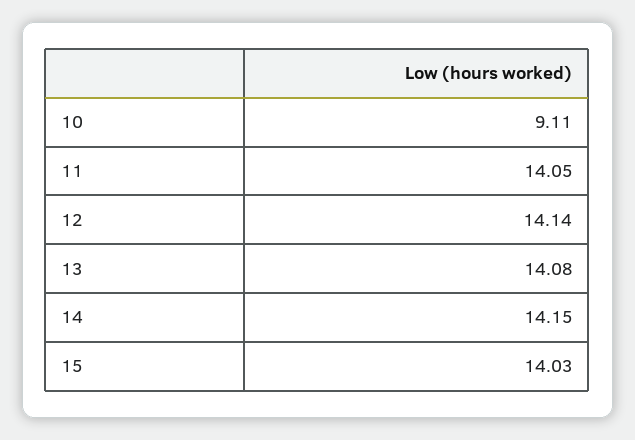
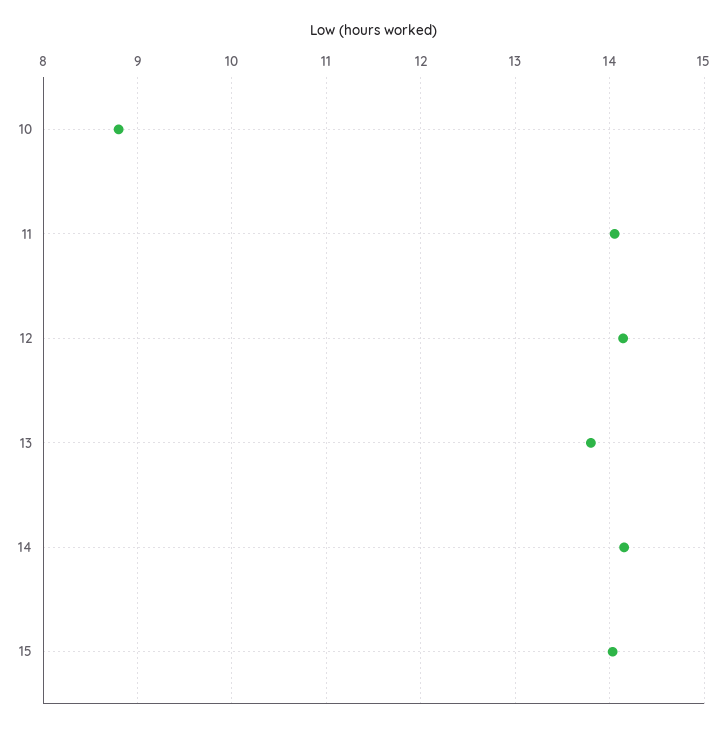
10: 9.11 -> 8.8
13: 14.08 -> 13.8

